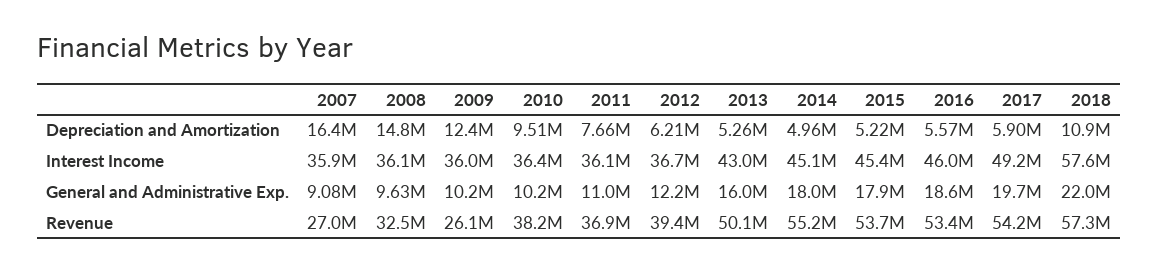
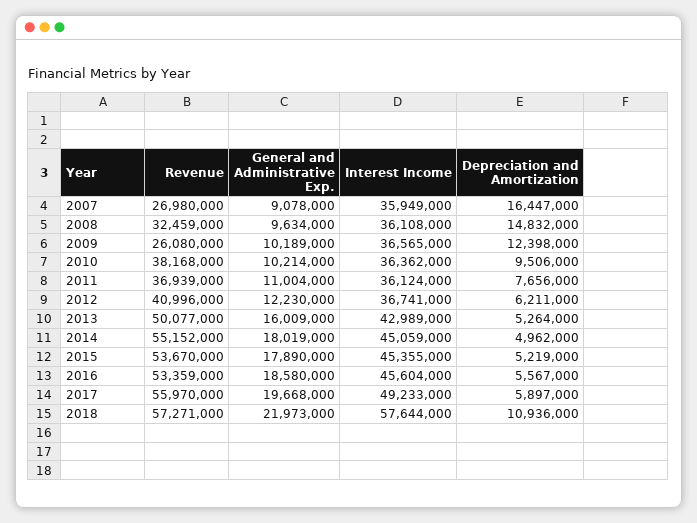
2009, Interest Income: 36000000 -> 36565000
2016, Interest Income: 46000000 -> 45604000
2012, Revenue: 39400000 -> 40996000
2017, Revenue: 54200000 -> 55970000

